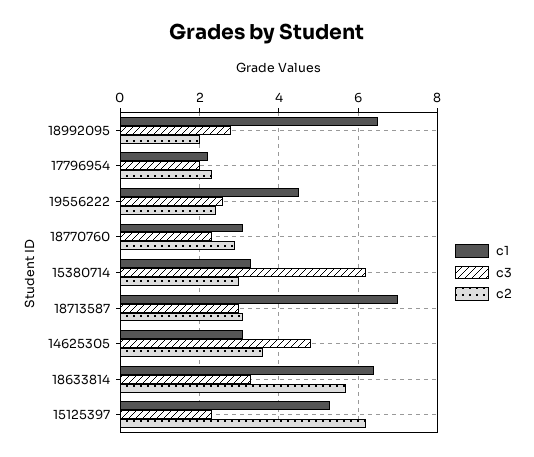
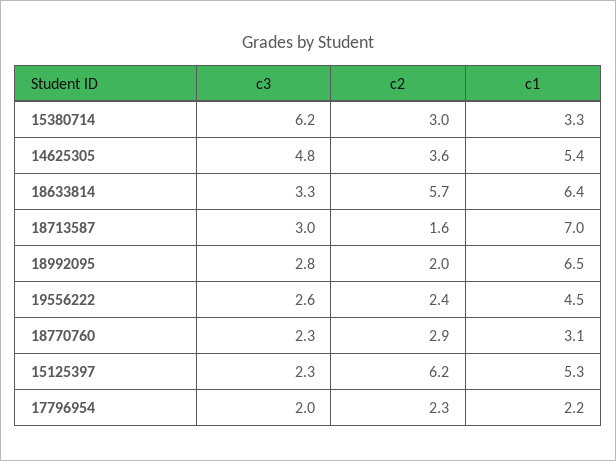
c2, 18713587: 3 -> 1.6
c1, 14625305: 3 -> 5.4

